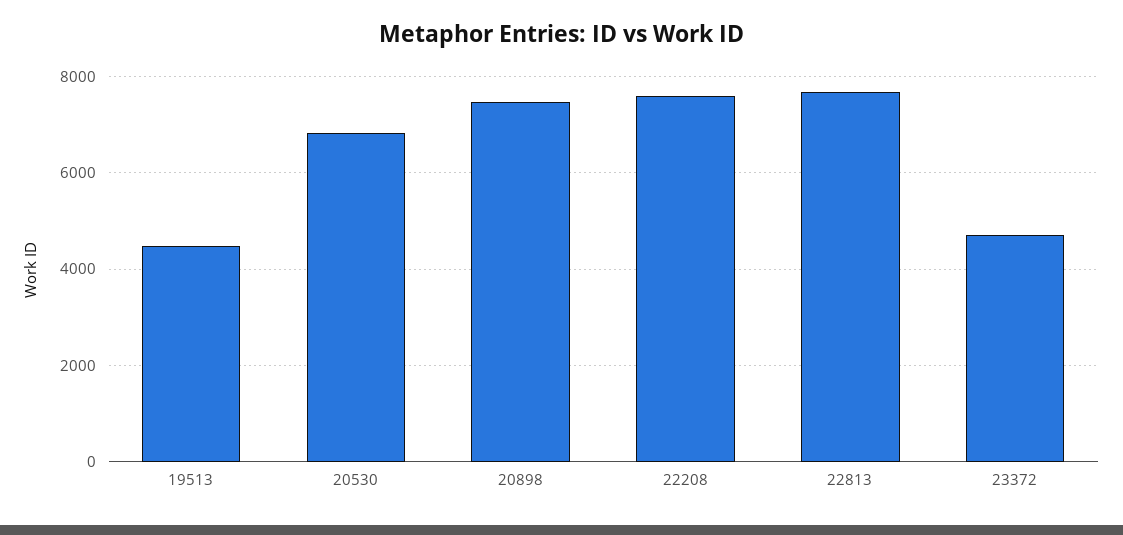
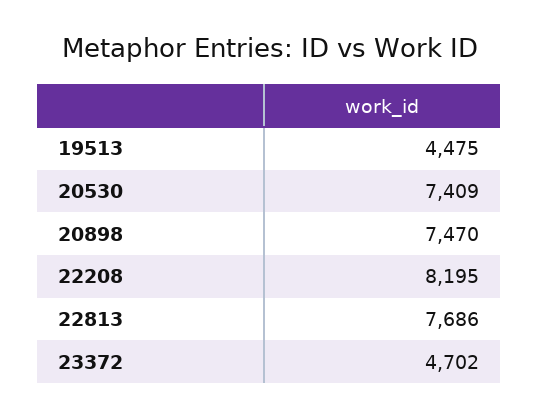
20530: 6800 -> 7409
22208: 7600 -> 8195

